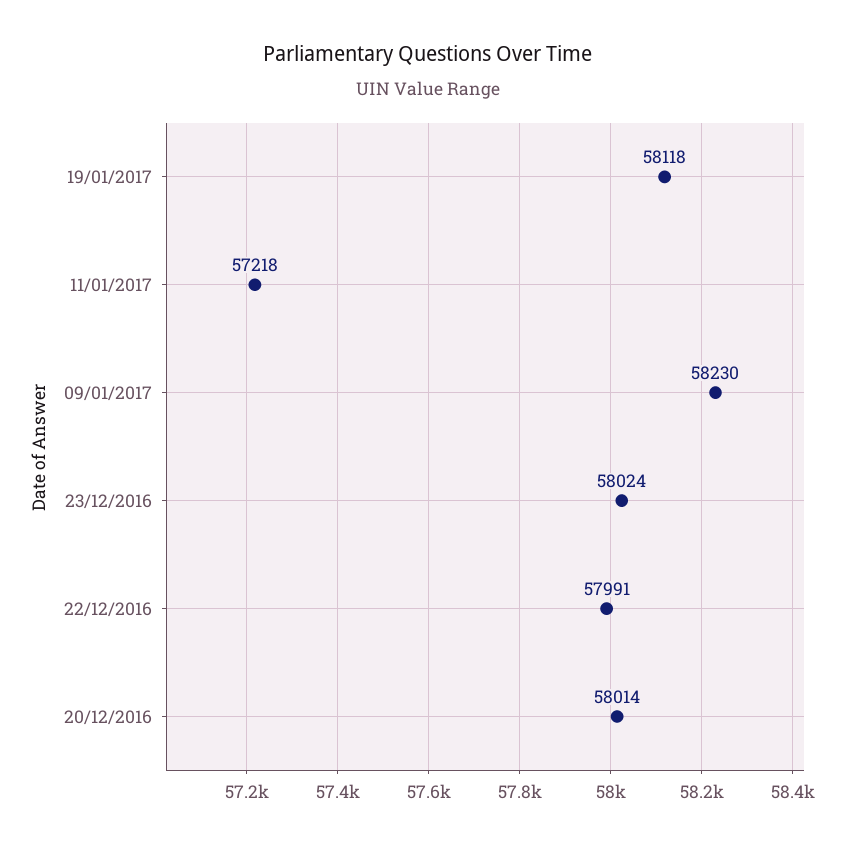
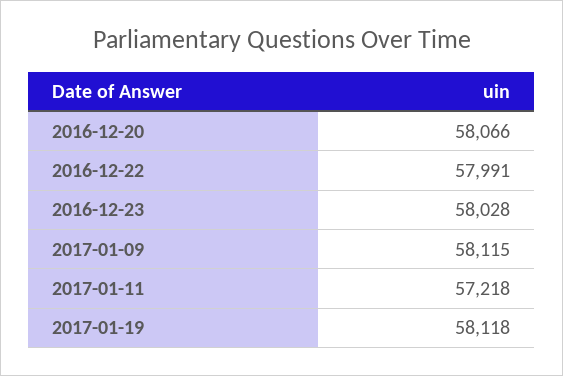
09/01/2017: 58230 -> 58115
23/12/2016: 58024 -> 58028
20/12/2016: 58014 -> 58066

